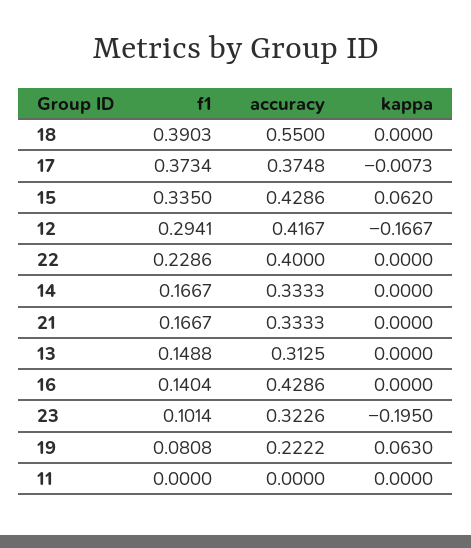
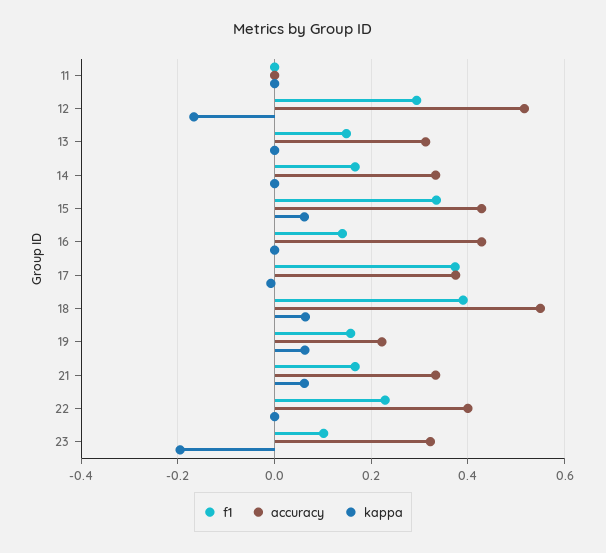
kappa, 18: 0 -> 0.06
accuracy, 12: 0.4167 -> 0.52
kappa, 21: 0 -> 0.06
f1, 19: 0.0808 -> 0.16

